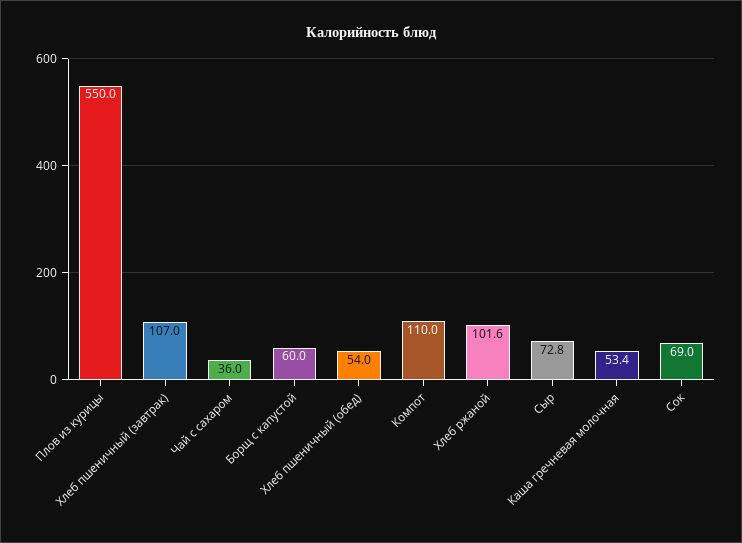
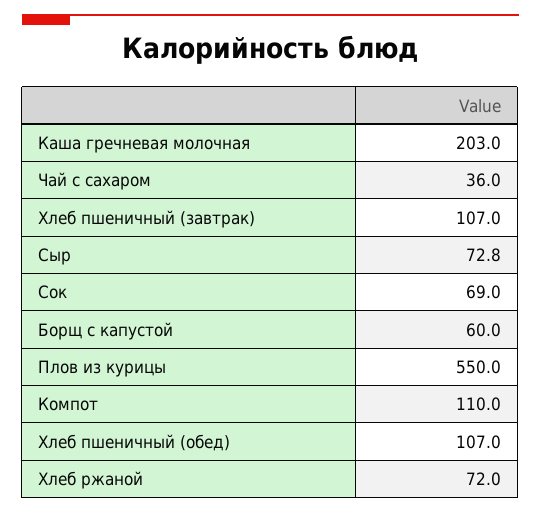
Хлеб пшеничный (обед): 54 -> 107
Хлеб ржаной: 101.6 -> 72
Каша гречневая молочная: 53.4 -> 203

